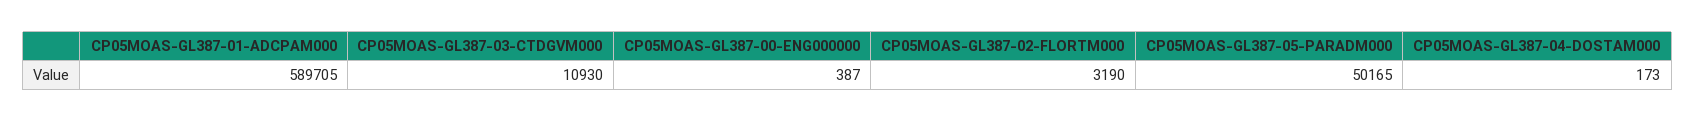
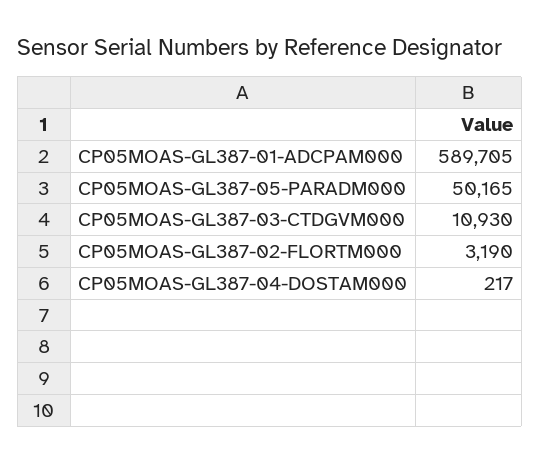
CP05MOAS-GL387-00-ENG000000: 387 -> none
CP05MOAS-GL387-04-DOSTAM000: 173 -> 217

